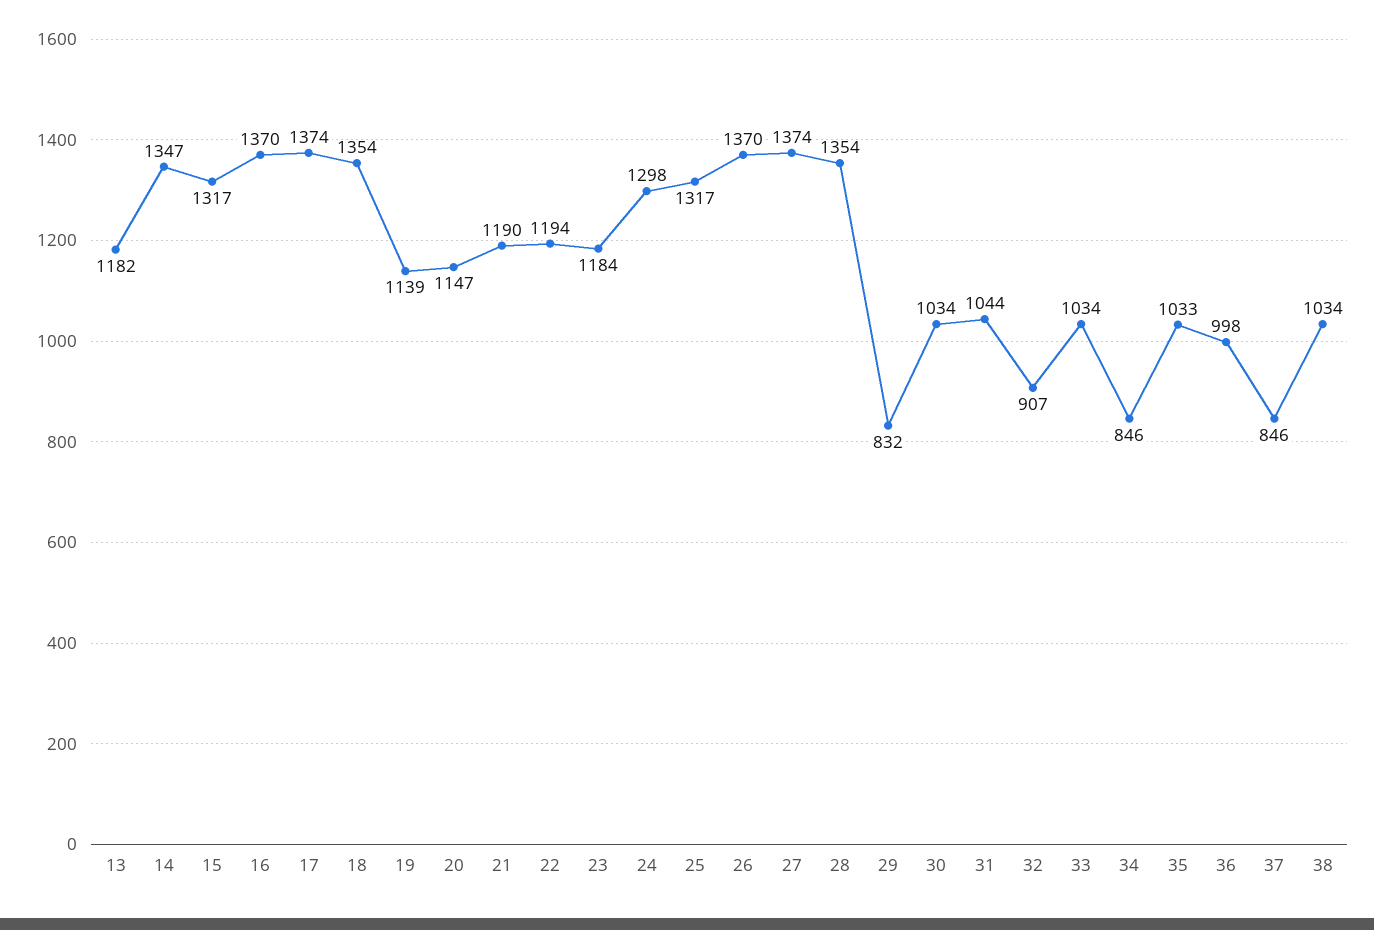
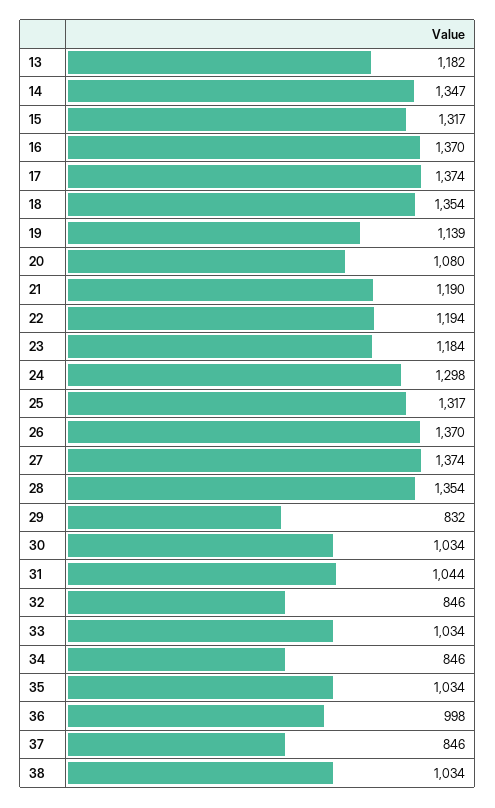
20: 1147 -> 1080
32: 907 -> 846
35: 1033 -> 1034

